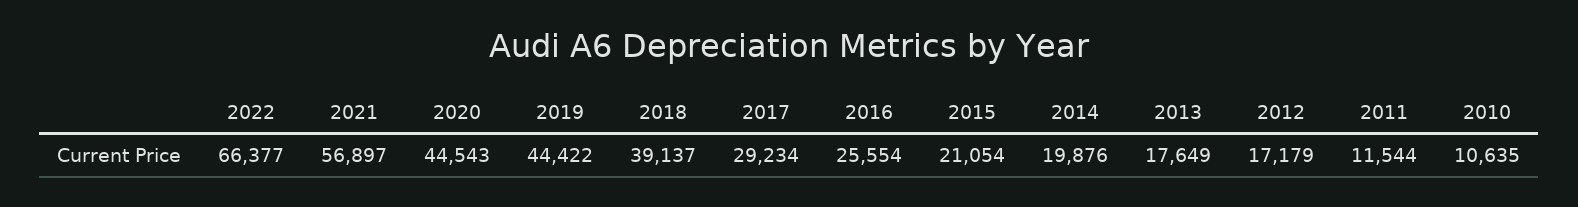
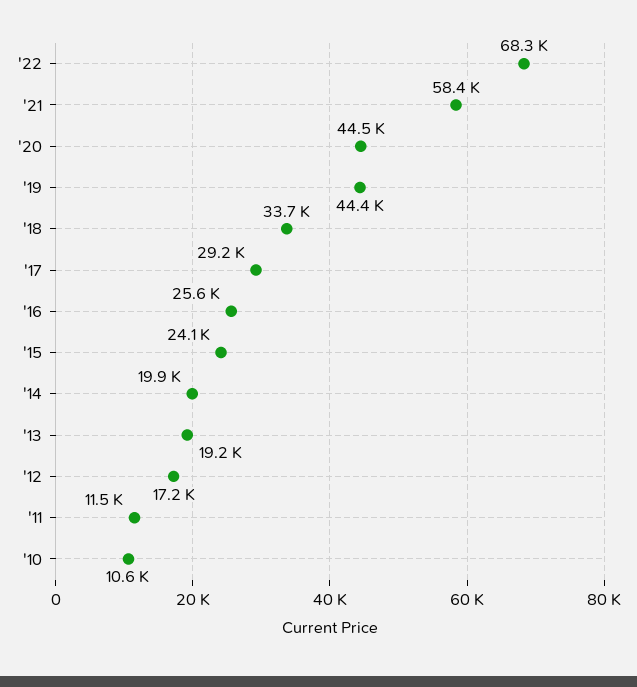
2022: 66377 -> 68300
2021: 56897 -> 58400
2018: 39137 -> 33700
2015: 21054 -> 24100
2013: 17649 -> 19200

